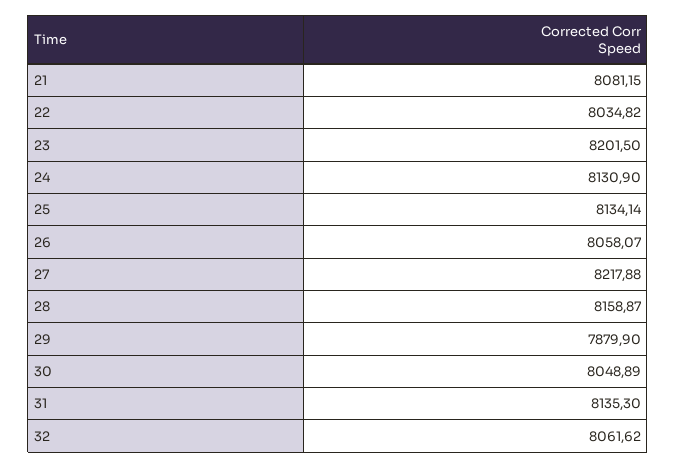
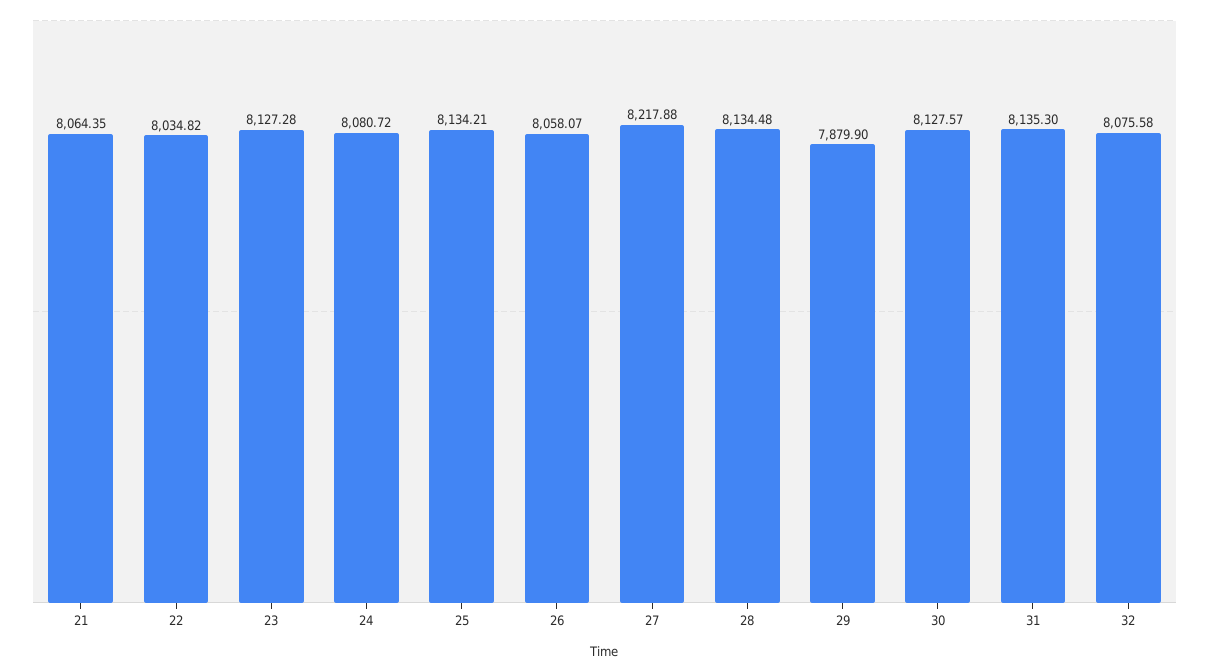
21: 8081.15 -> 8064.35
23: 8201.5 -> 8127.28
24: 8130.9 -> 8080.72
25: 8134.14 -> 8134.21
28: 8158.87 -> 8134.48
30: 8048.89 -> 8127.57
32: 8061.62 -> 8075.58

